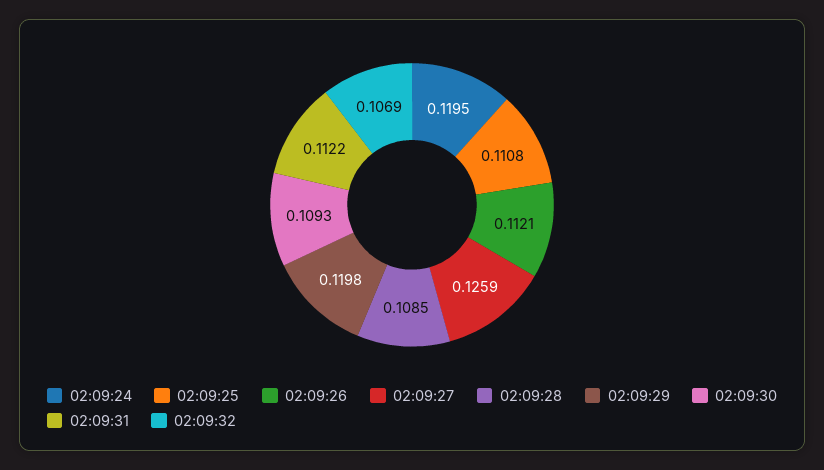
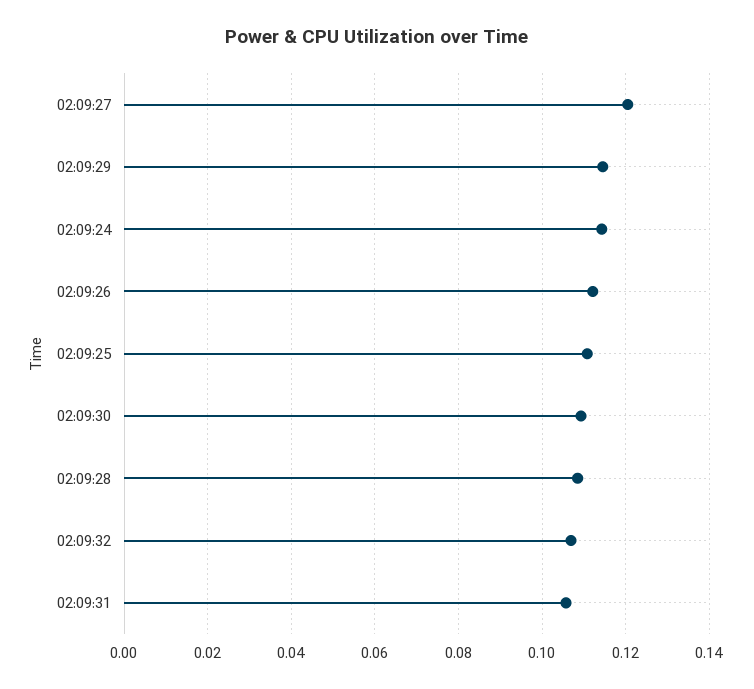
02:09:24: 0.1195 -> 0.114
02:09:27: 0.1259 -> 0.12
02:09:29: 0.1198 -> 0.114
02:09:31: 0.1122 -> 0.106

